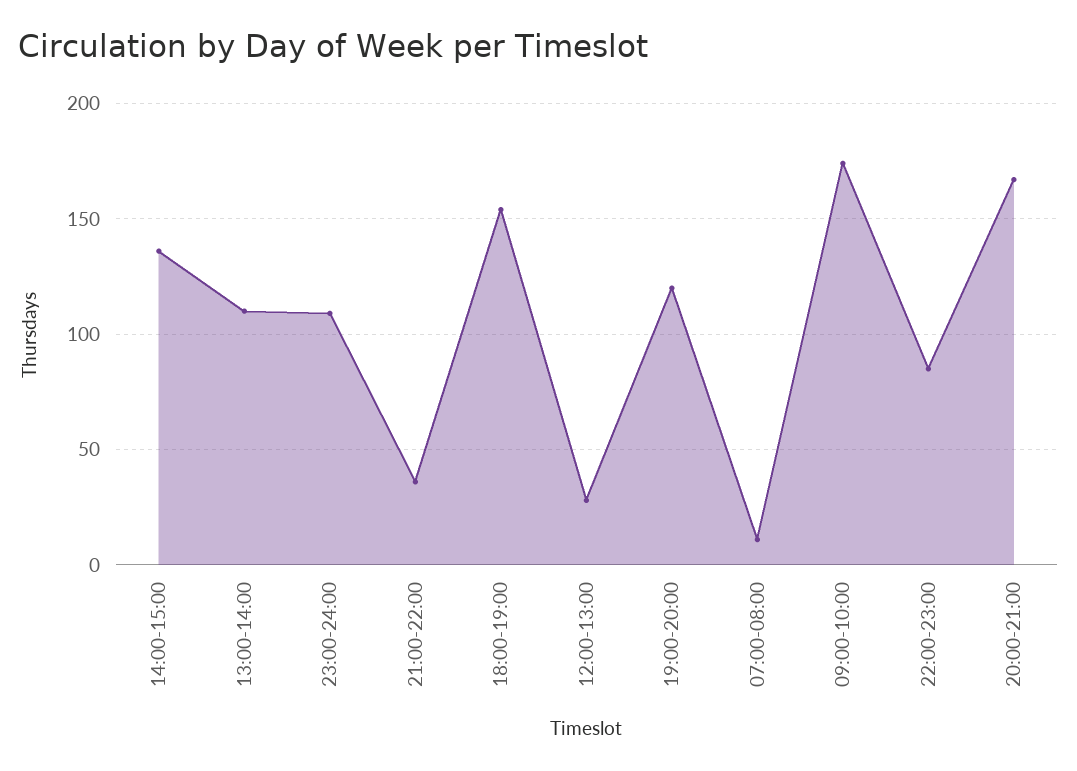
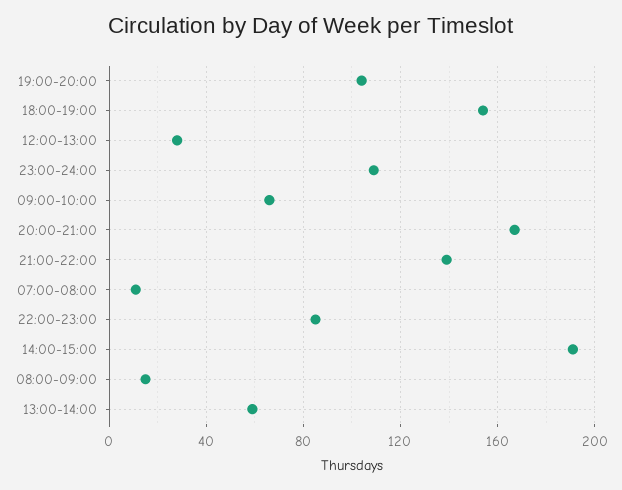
14:00-15:00: 135 -> 190
13:00-14:00: 110 -> 60
21:00-22:00: 35 -> 140
19:00-20:00: 120 -> 105
09:00-10:00: 175 -> 65
08:00-09:00: none -> 15

